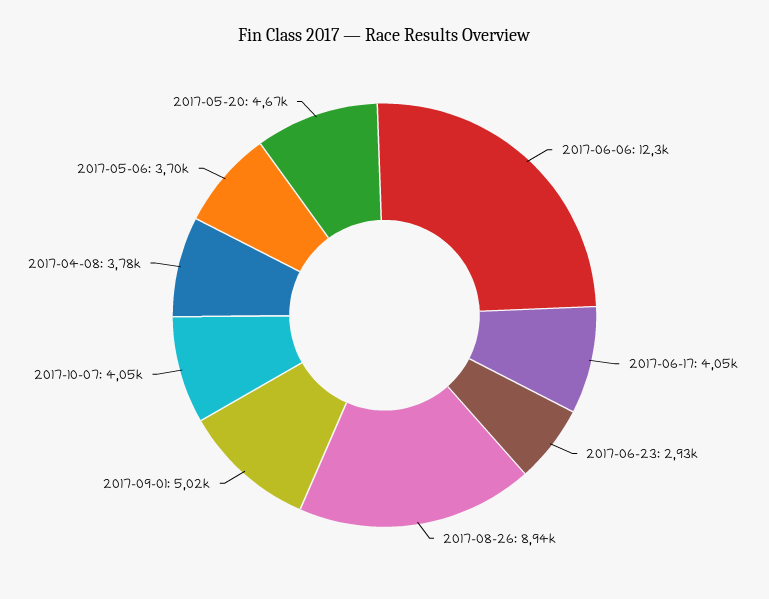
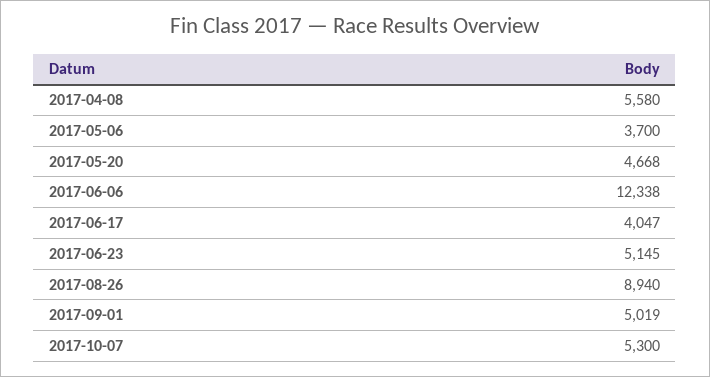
2017-06-23: 2930 -> 5145
2017-10-07: 4050 -> 5300
2017-04-08: 3780 -> 5580

